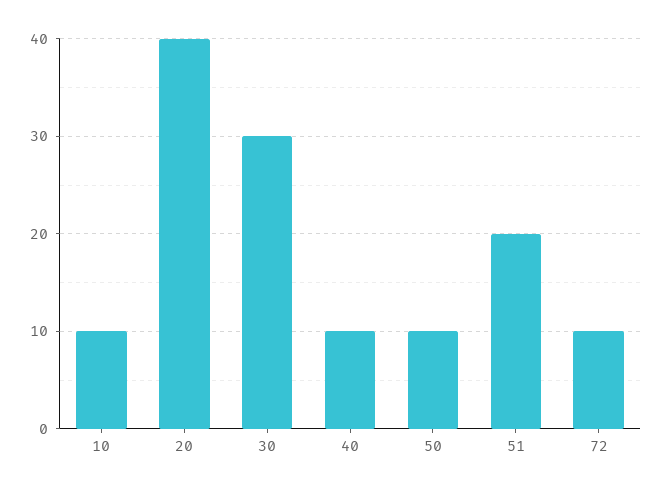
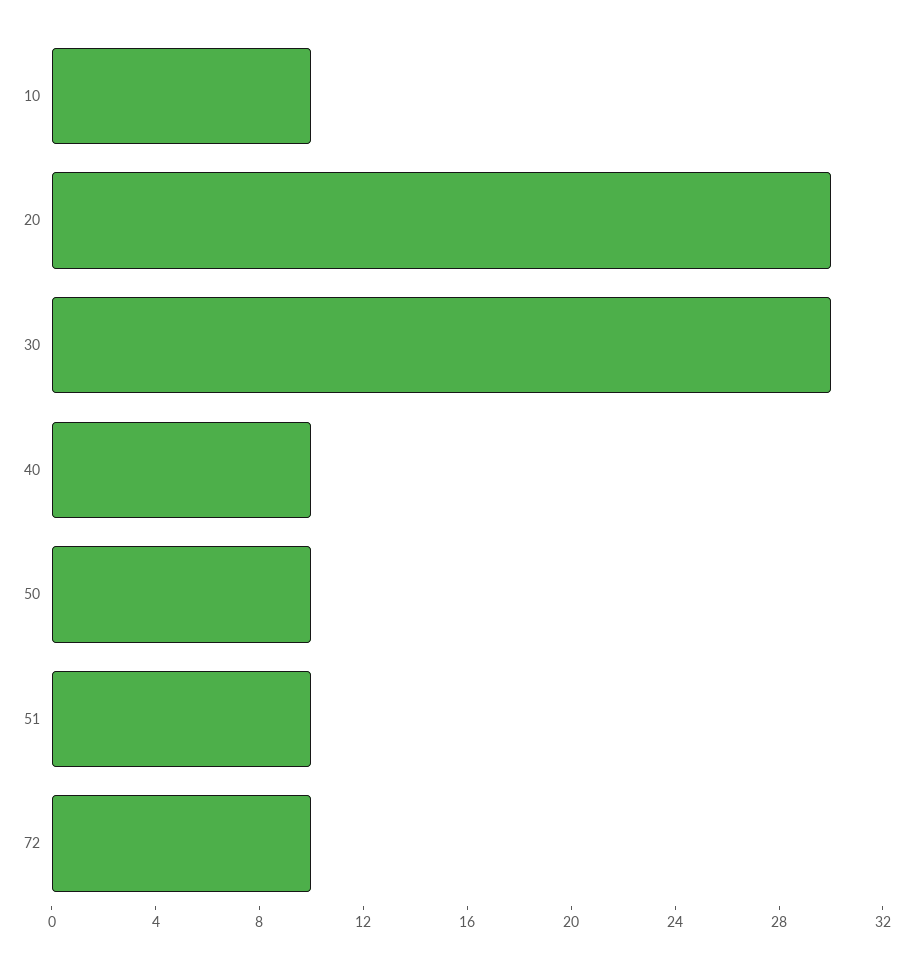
20: 40 -> 30
51: 20 -> 10

